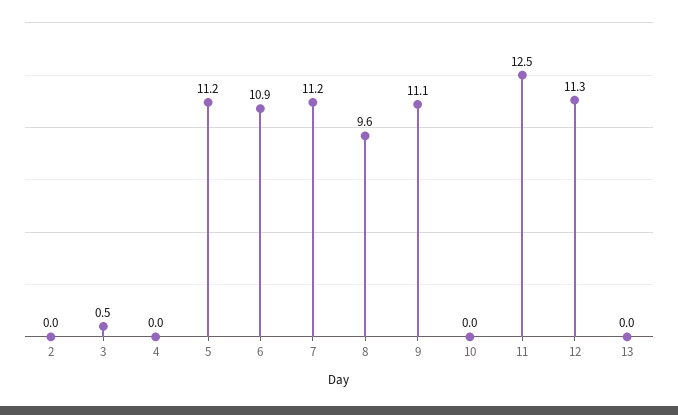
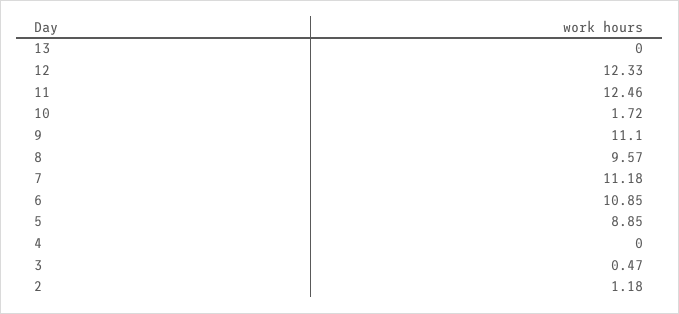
2: 0 -> 1.18
5: 11.2 -> 8.85
10: 0 -> 1.72
12: 11.3 -> 12.33

